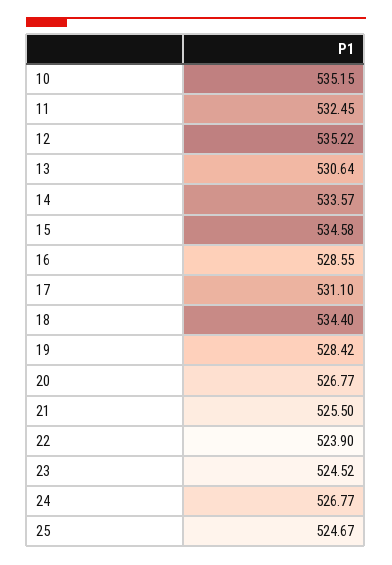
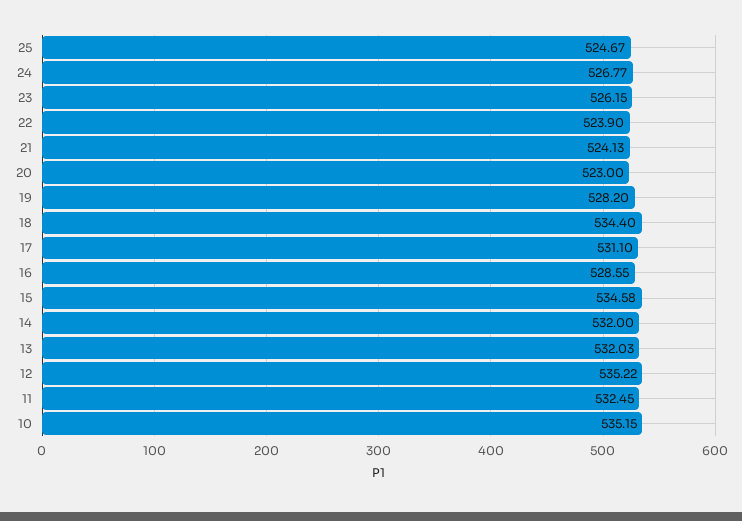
13: 530.64 -> 532.03
14: 533.57 -> 532
19: 528.42 -> 528.2
20: 526.77 -> 523
21: 525.5 -> 524.13
23: 524.52 -> 526.15

